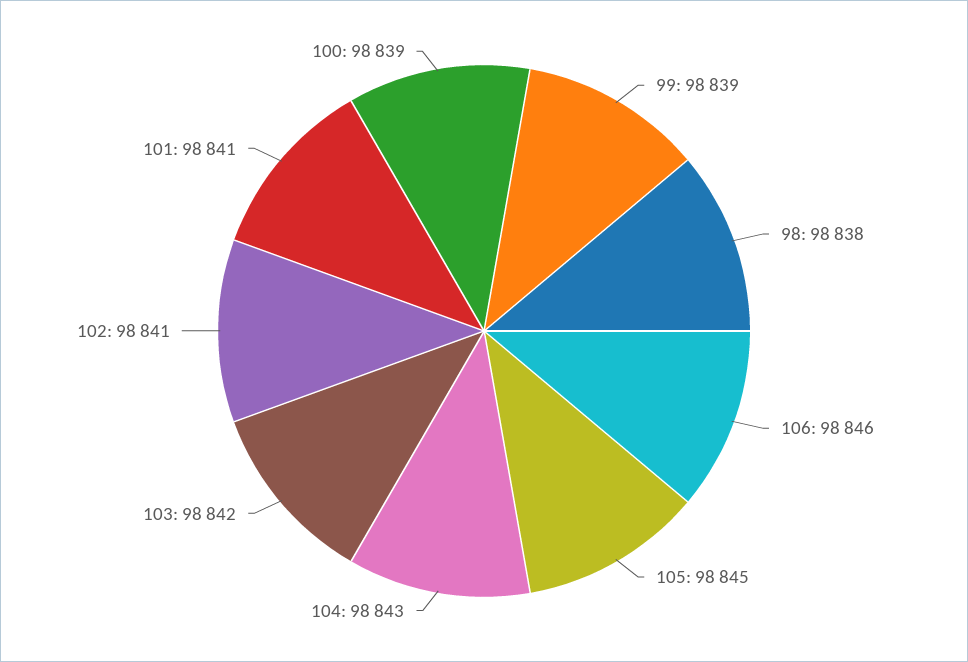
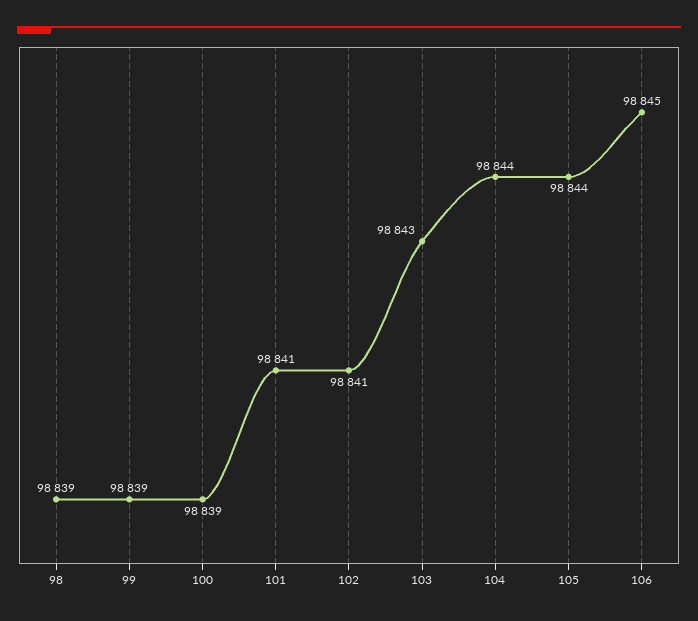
98: 98838 -> 98839
106: 98846 -> 98845
105: 98845 -> 98844
104: 98843 -> 98844
103: 98842 -> 98843

